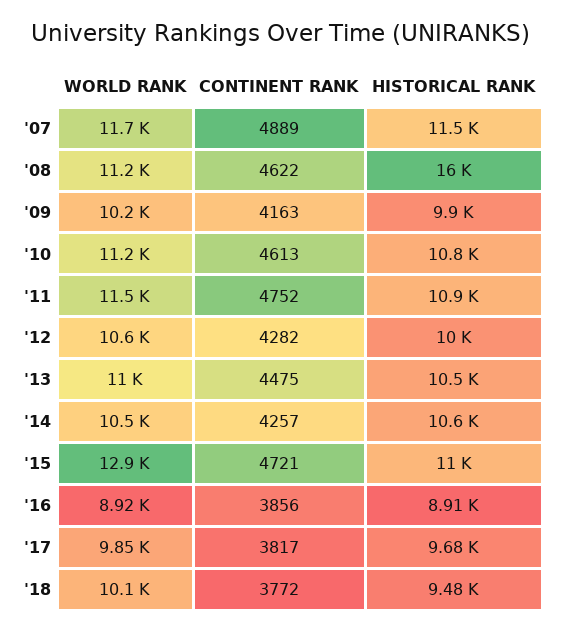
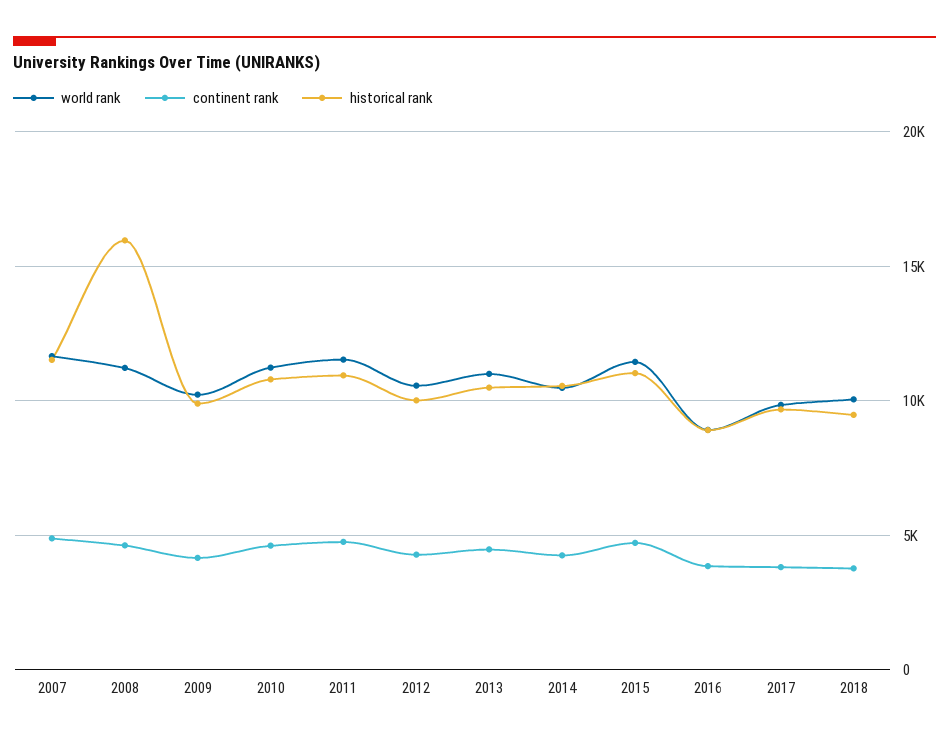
WORLD RANK, '15: 12900 -> 11500

